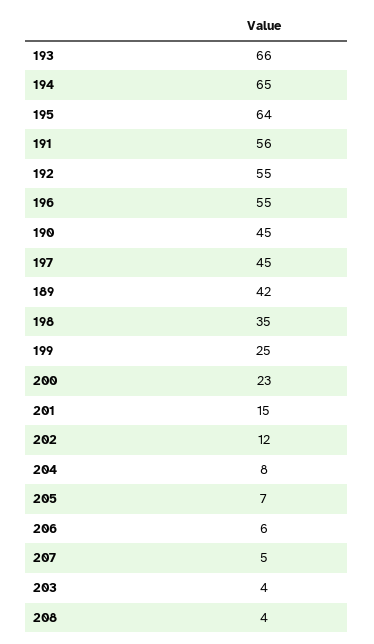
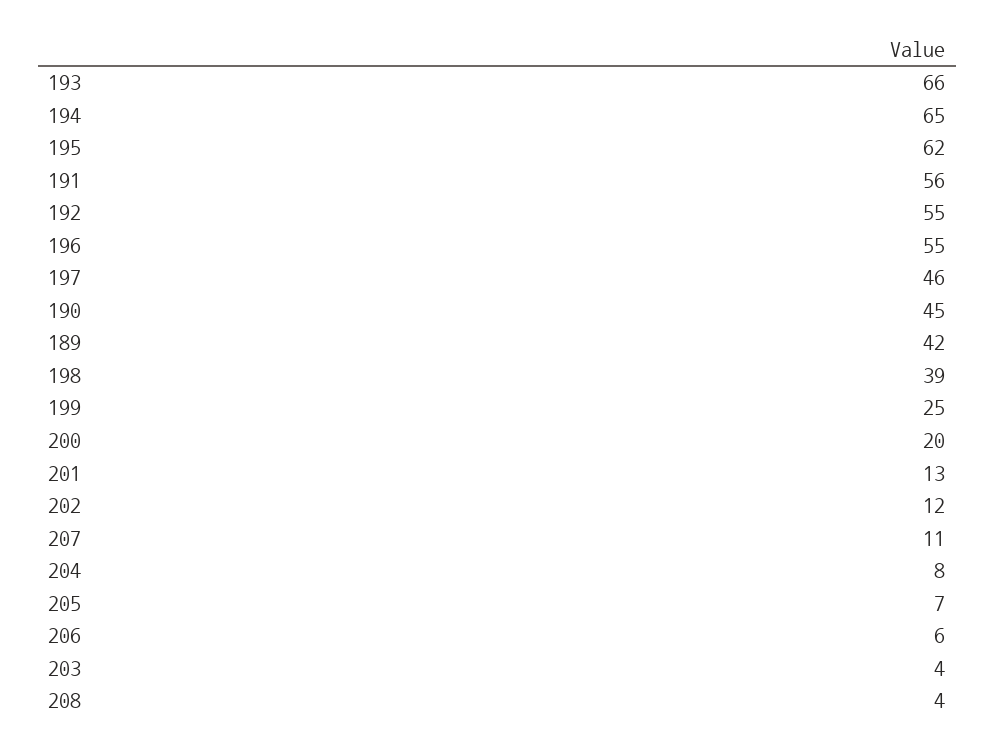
195: 64 -> 62
197: 45 -> 46
198: 35 -> 39
200: 23 -> 20
201: 15 -> 13
207: 5 -> 11

